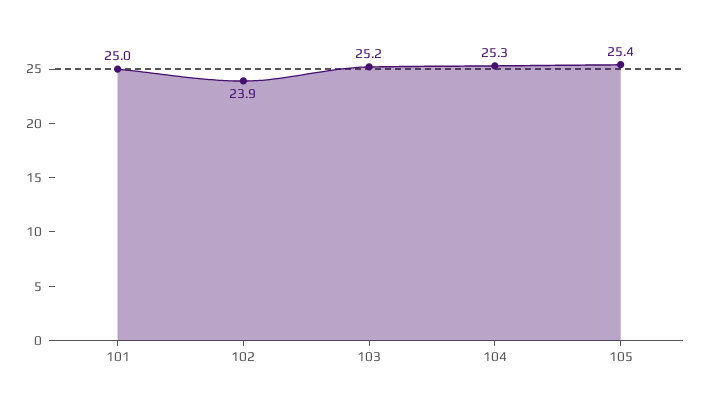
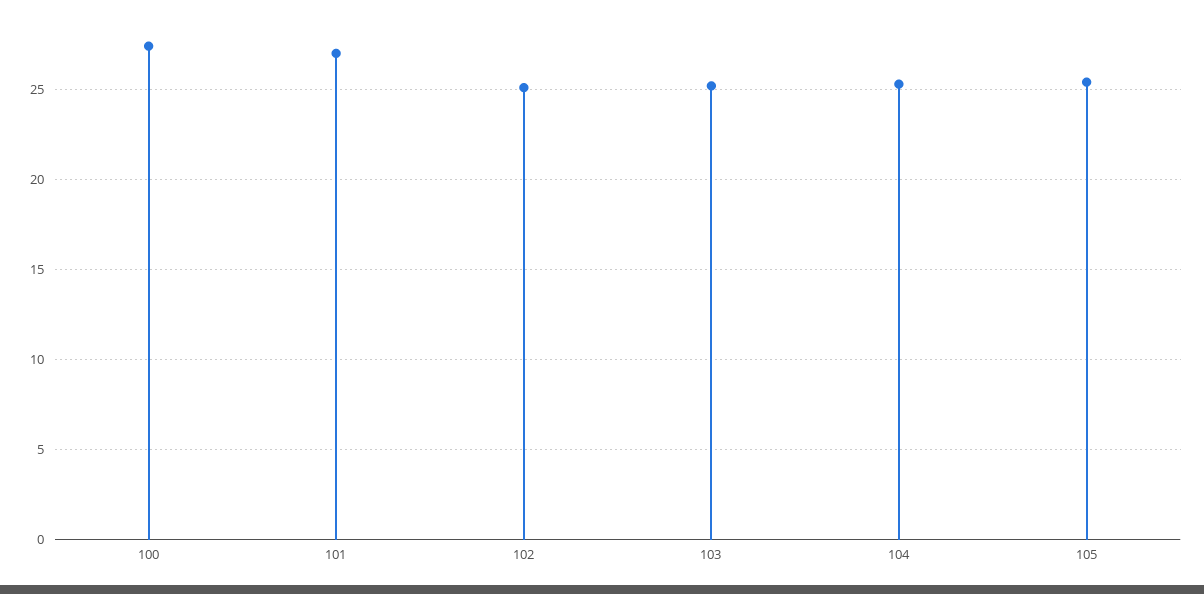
101: 25 -> 27
102: 23.9 -> 25
100: none -> 27.5

